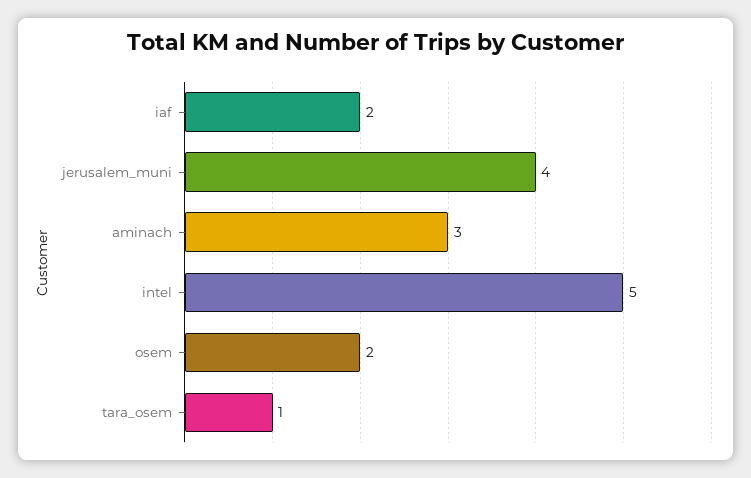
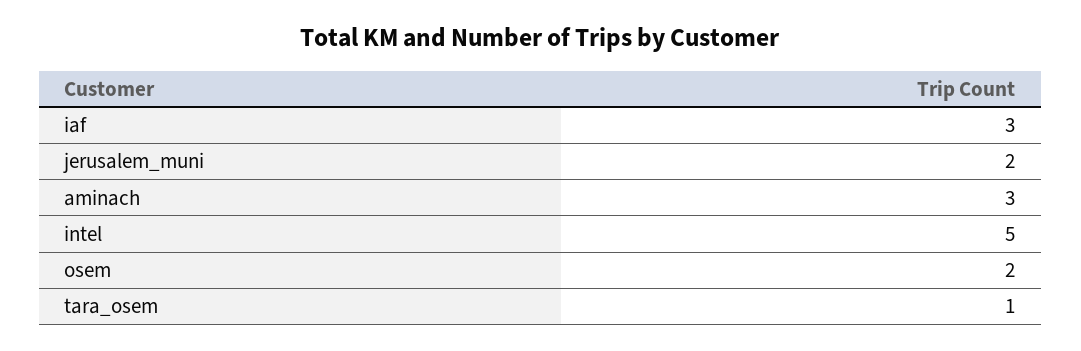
iaf: 2 -> 3
jerusalem_muni: 4 -> 2

